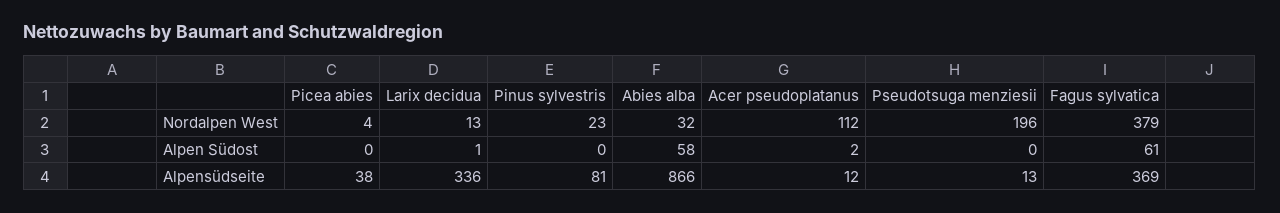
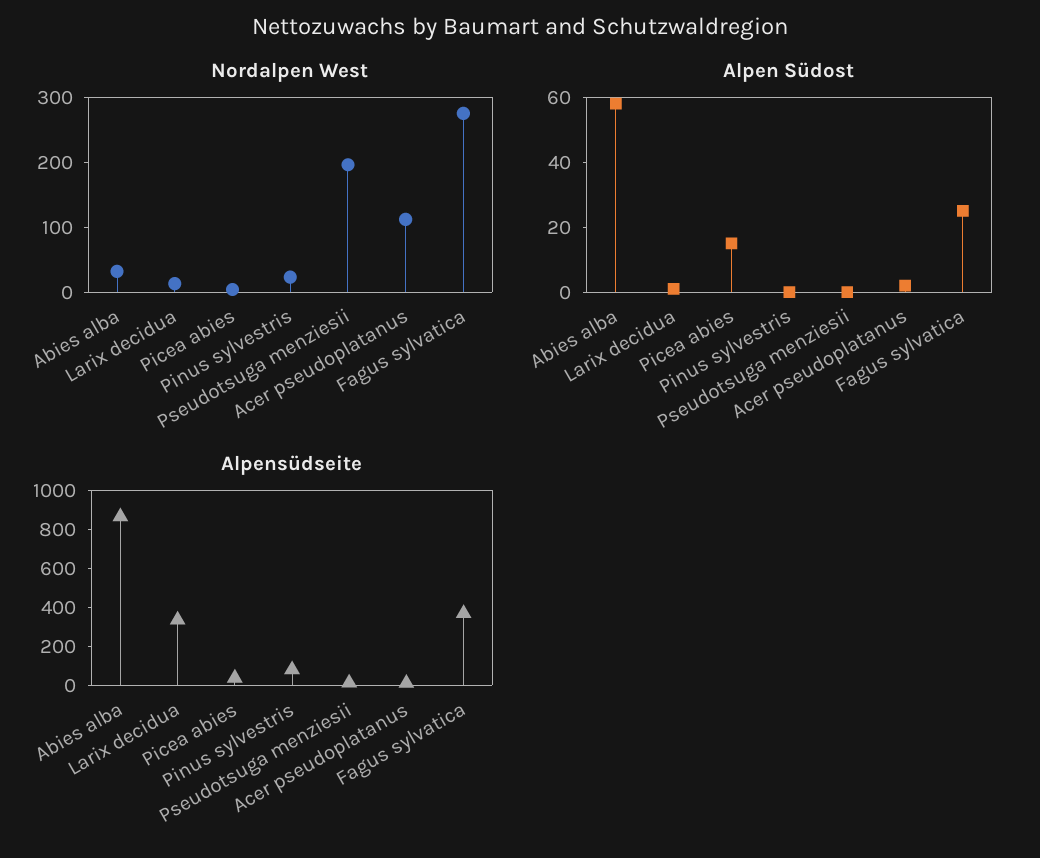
Nordalpen West, Fagus sylvatica: 379 -> 280
Alpen Südost, Picea abies: 0 -> 15
Alpen Südost, Fagus sylvatica: 61 -> 25

